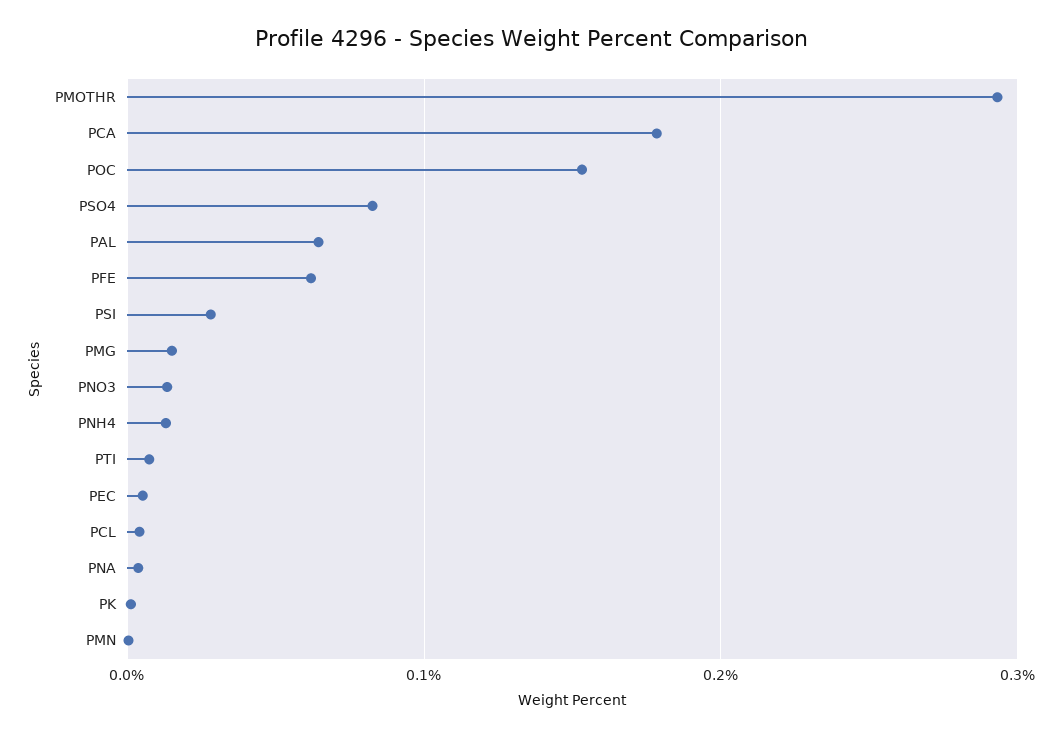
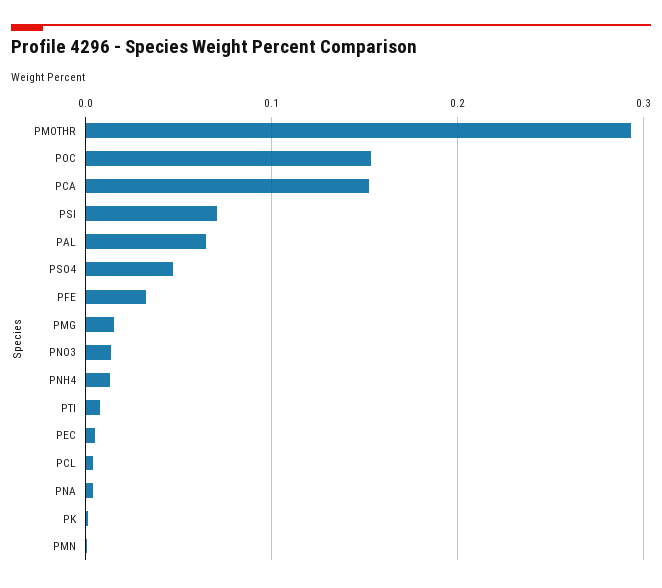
PCA: 0.18 -> 0.15
PSO4: 0.08 -> 0.05
PFE: 0.06 -> 0.03
PSI: 0.03 -> 0.07

